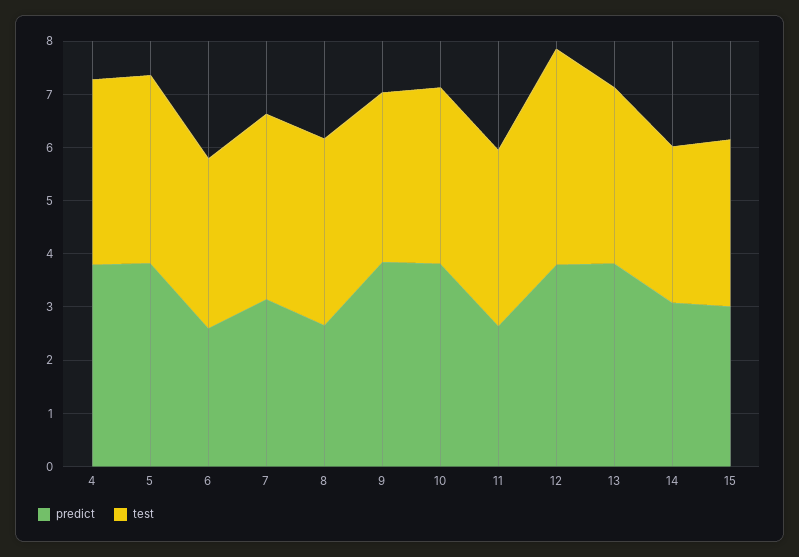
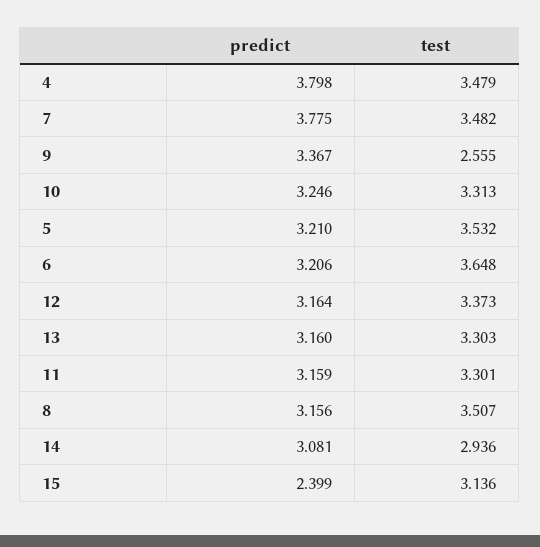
predict, 5: 3.8 -> 3.21
predict, 6: 2.6 -> 3.206
test, 6: 3.2 -> 3.648
predict, 7: 3.2 -> 3.775
predict, 8: 2.6 -> 3.156
predict, 9: 3.8 -> 3.367
test, 9: 3.2 -> 2.555
predict, 10: 3.8 -> 3.246
predict, 11: 2.6 -> 3.159
predict, 12: 3.8 -> 3.164
test, 12: 4 -> 3.373
predict, 13: 3.8 -> 3.16
predict, 15: 3 -> 2.399

